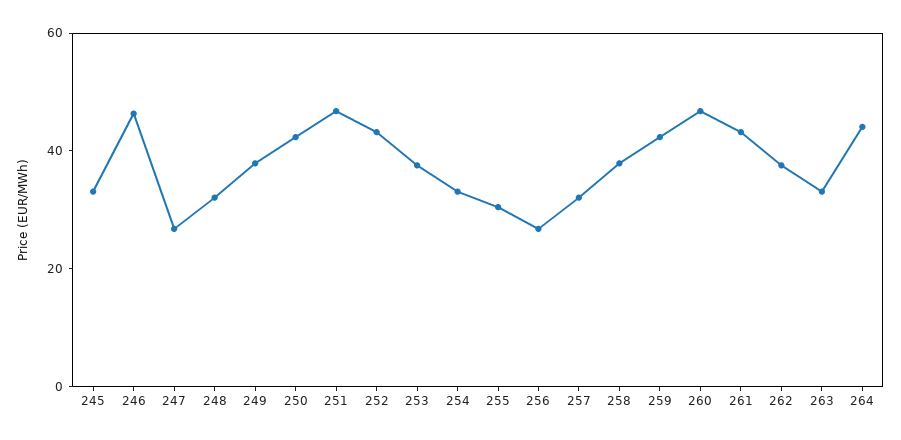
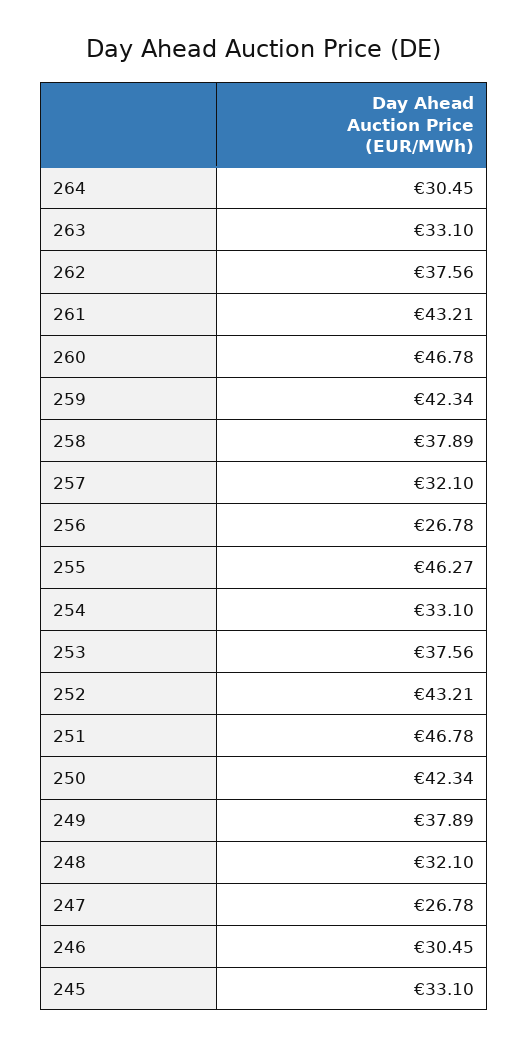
246: 45 -> 30.45
255: 30 -> 46.27
264: 45 -> 30.45

